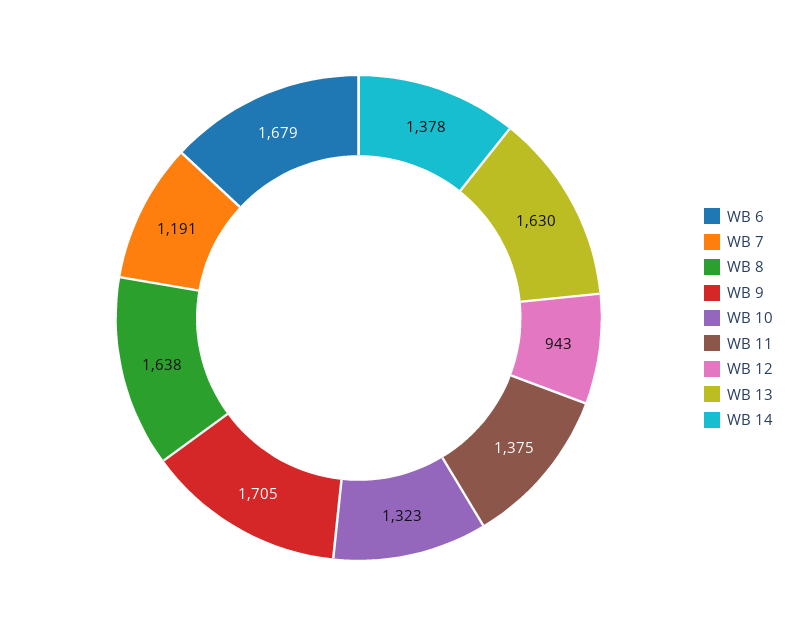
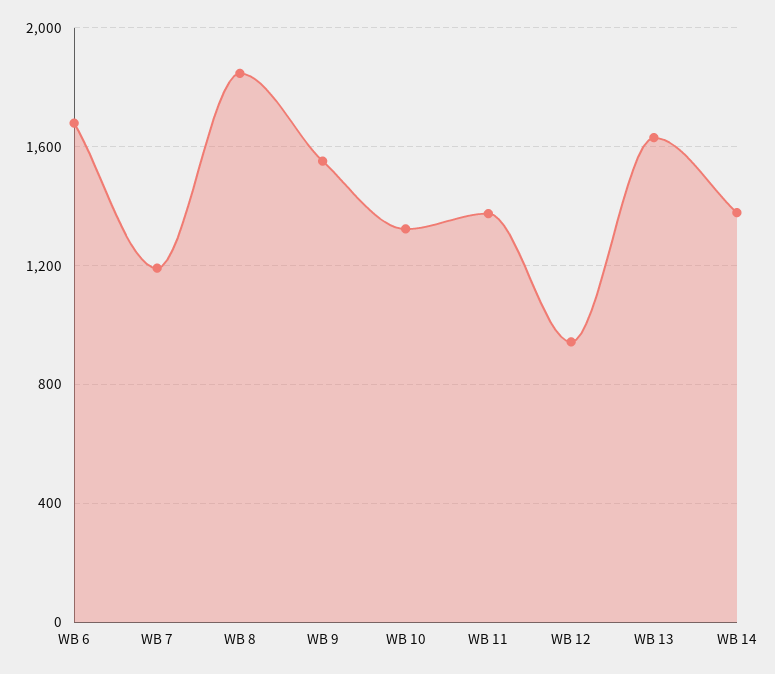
WB 8: 1638 -> 1850
WB 9: 1705 -> 1550

